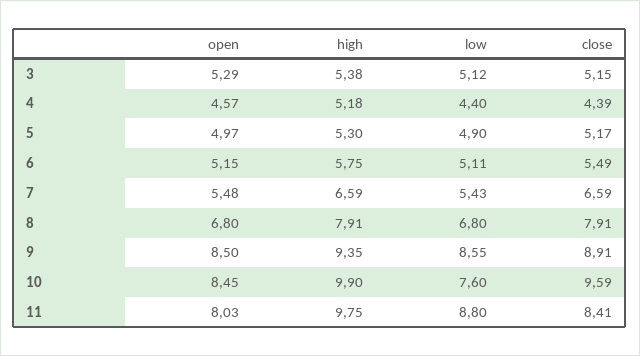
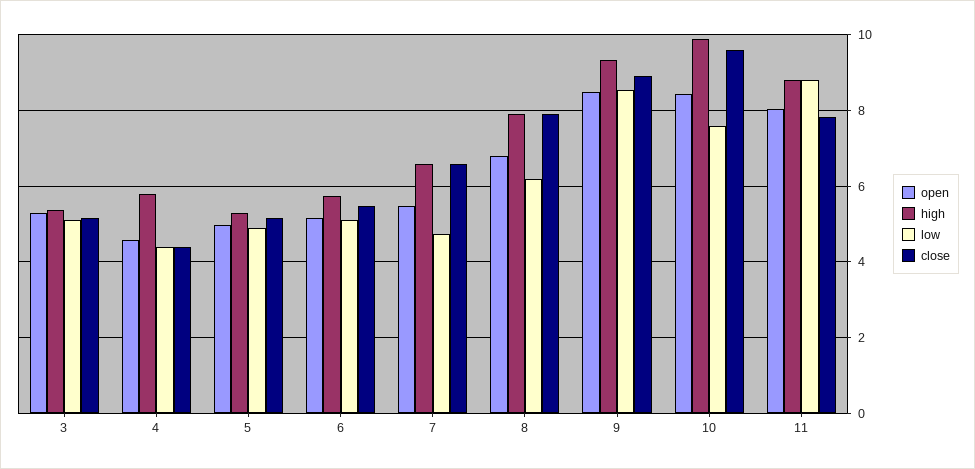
high, 4: 5.18 -> 5.8
low, 7: 5.43 -> 4.8
low, 8: 6.8 -> 6.2
high, 11: 9.75 -> 8.8
close, 11: 8.41 -> 7.8

